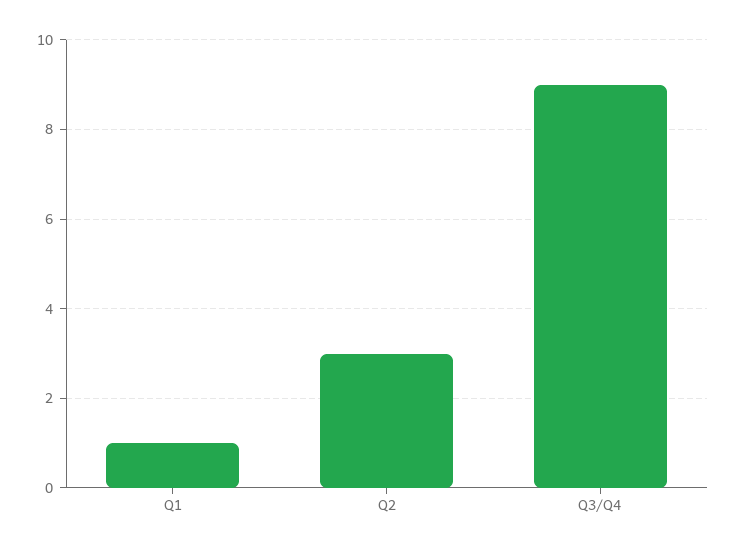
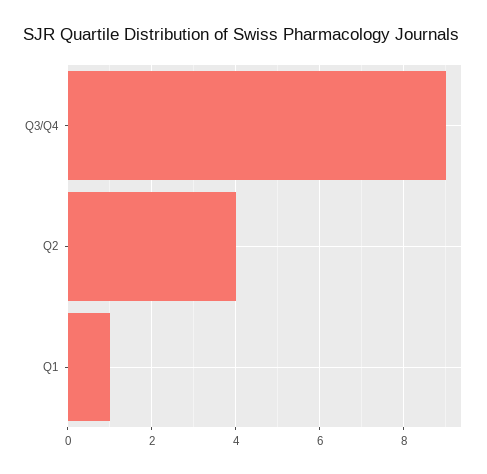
Q2: 3 -> 4

